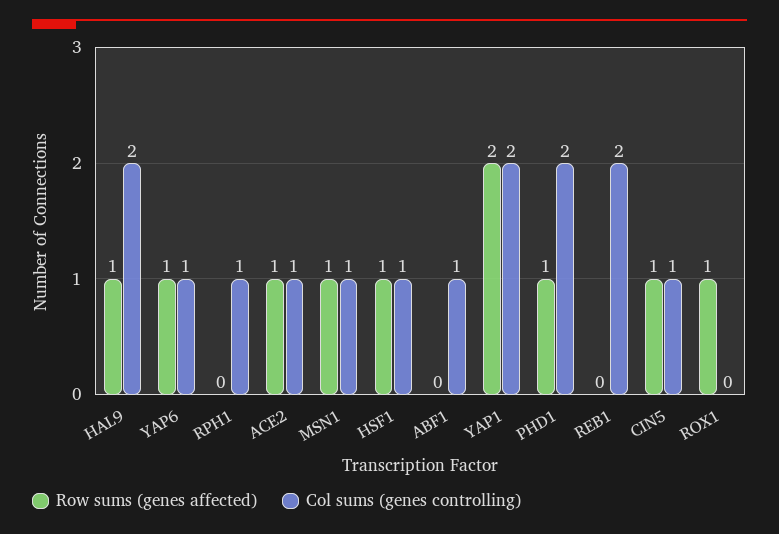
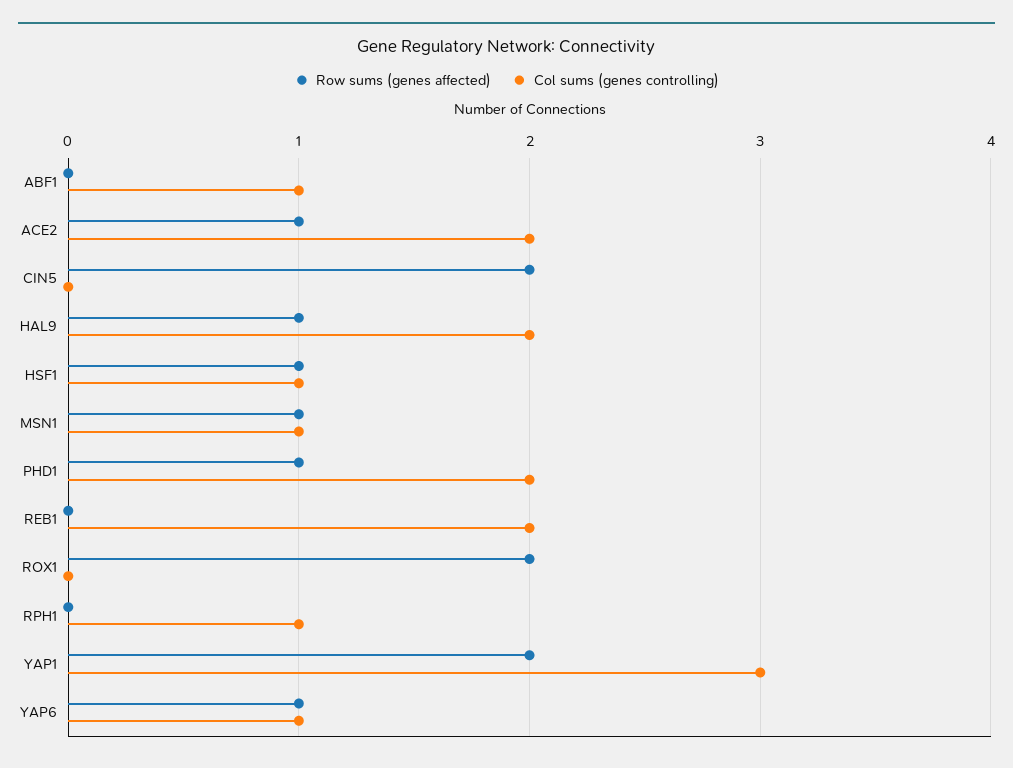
Col sums (genes controlling), ACE2: 1 -> 2
Col sums (genes controlling), YAP1: 2 -> 3
Row sums (genes affected), CIN5: 1 -> 2
Col sums (genes controlling), CIN5: 1 -> 0
Row sums (genes affected), ROX1: 1 -> 2

